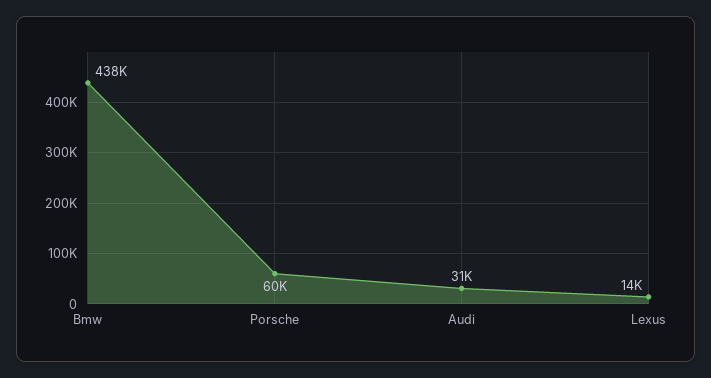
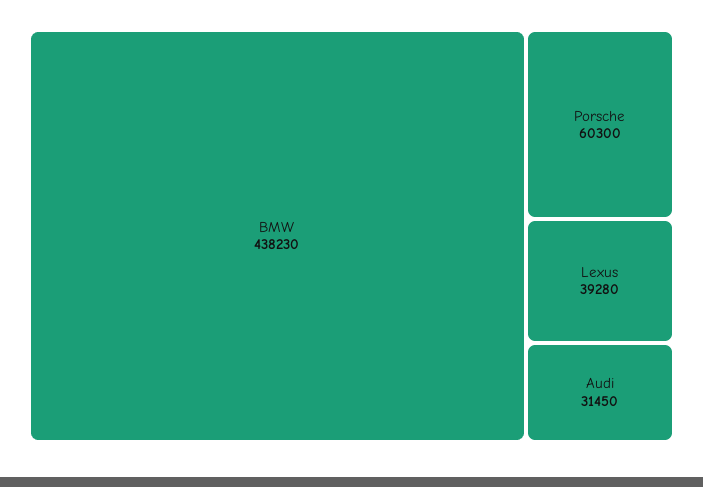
Lexus: 14000 -> 39280

